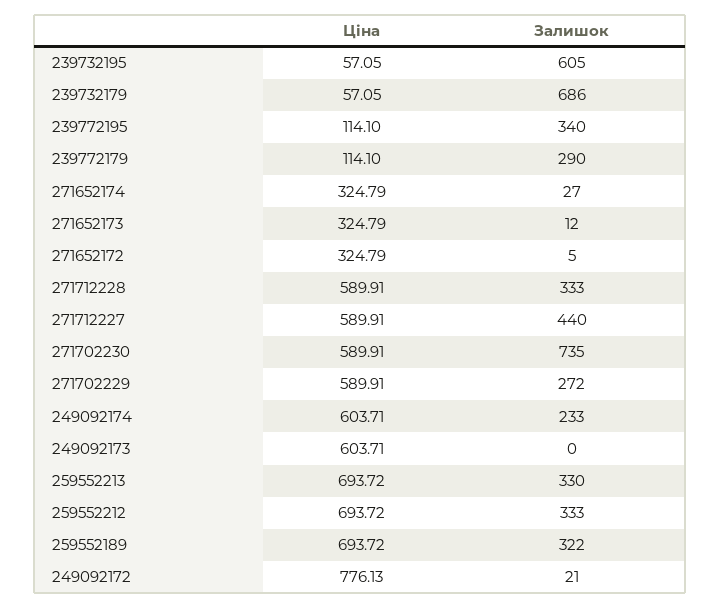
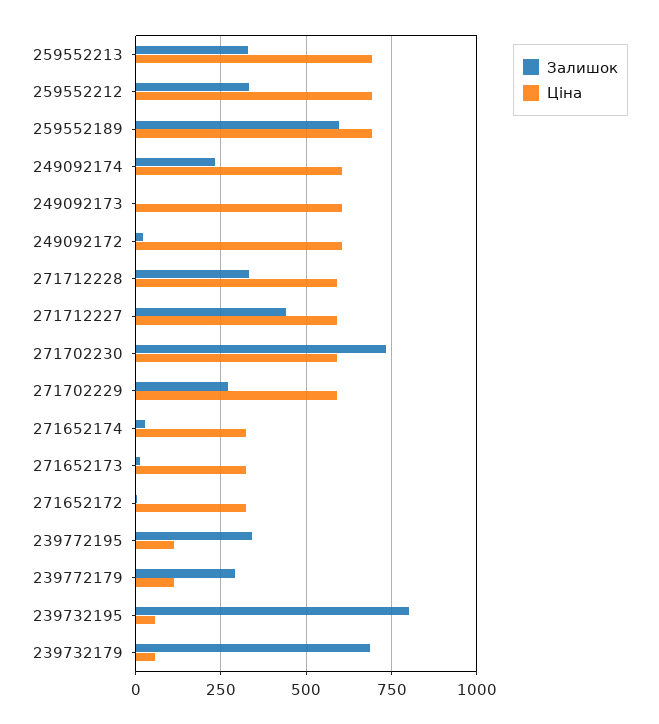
Залишок, 239732195: 605 -> 800
Залишок, 259552189: 322 -> 600
Ціна, 249092172: 776.13 -> 600

